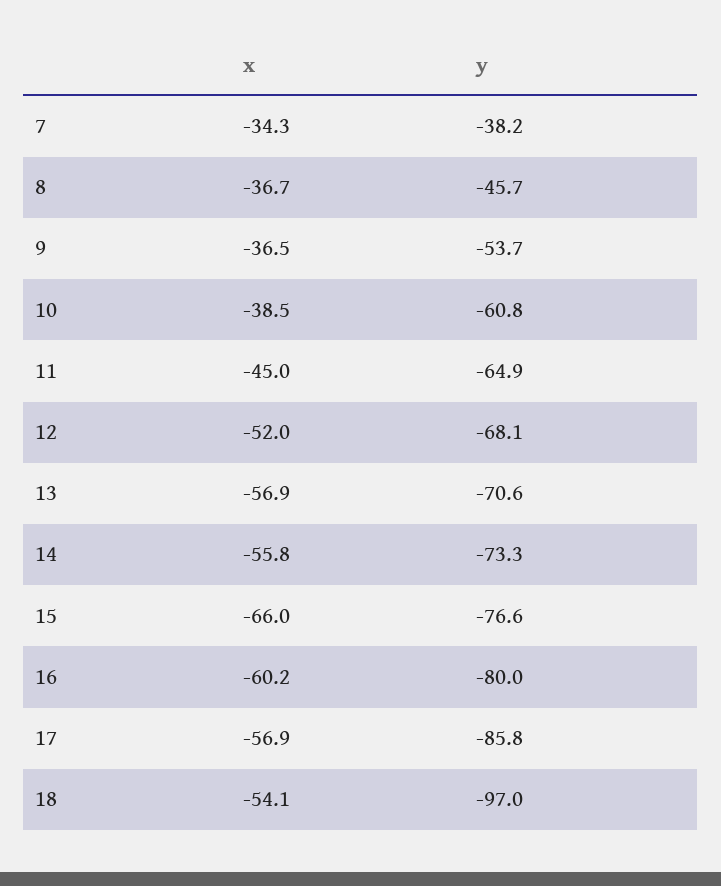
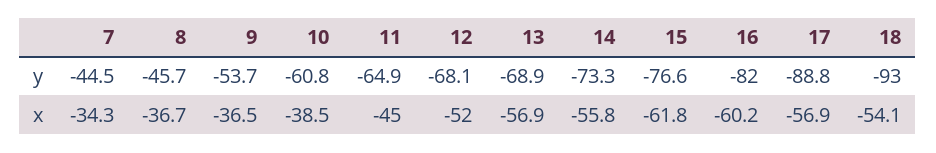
y, 7: -38.2 -> -44.5
y, 13: -70.6 -> -68.9
x, 15: -66 -> -61.8
y, 16: -80 -> -82
y, 17: -85.8 -> -88.8
y, 18: -97 -> -93

